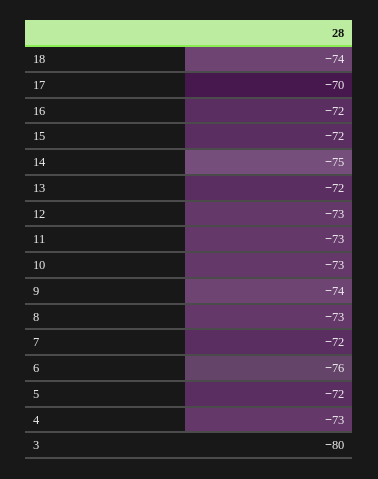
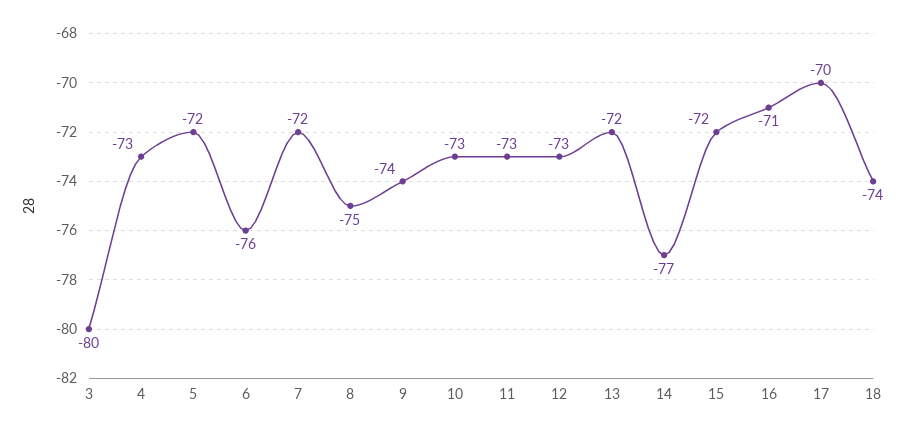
16: -72 -> -71
14: -75 -> -77
8: -73 -> -75

